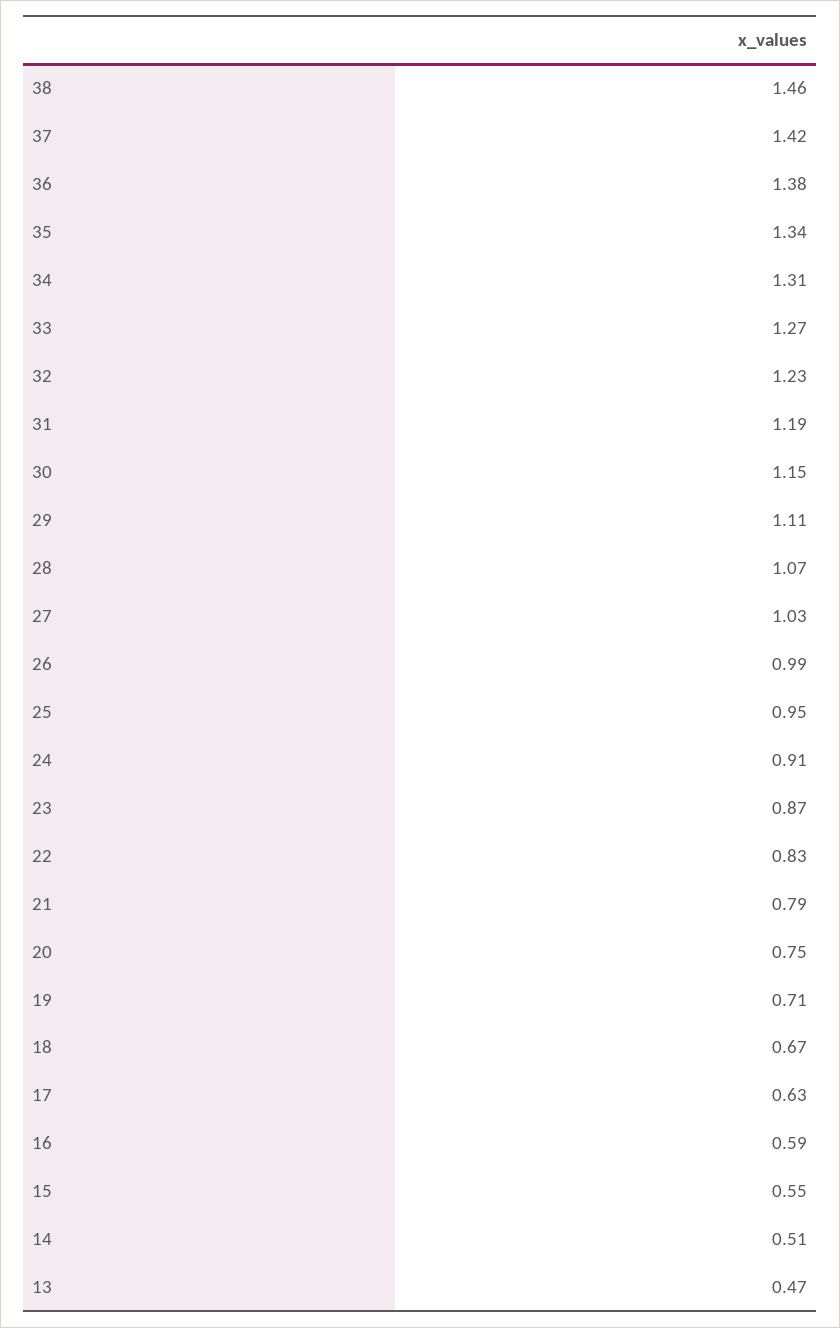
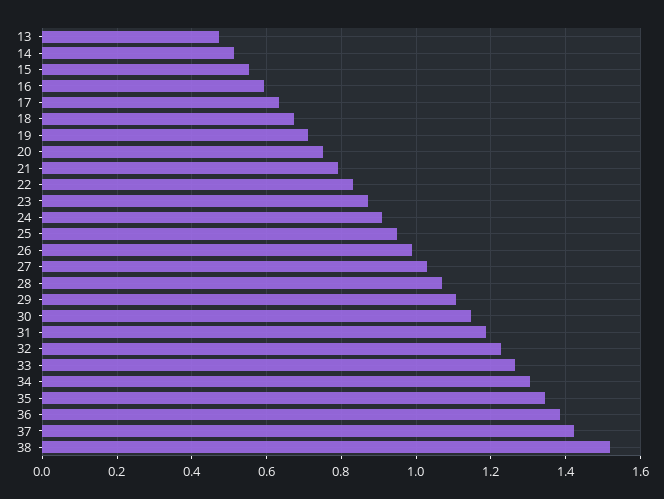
38: 1.46 -> 1.52

